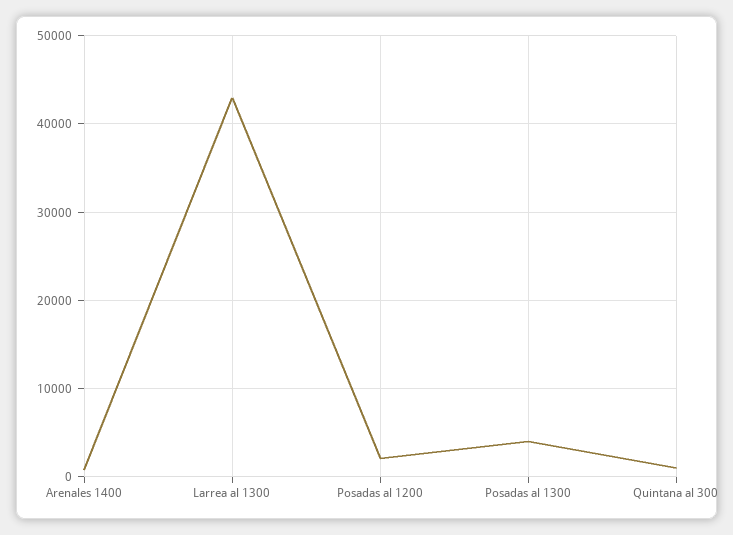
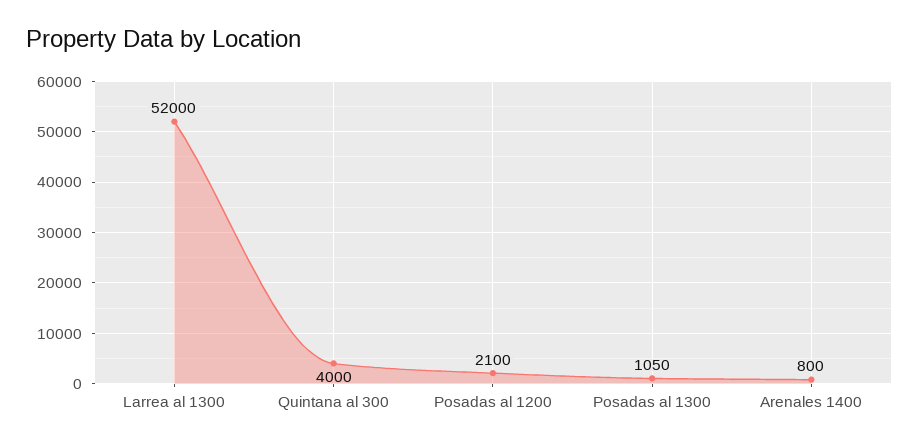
Larrea al 1300: 43000 -> 52000
Posadas al 1300: 4000 -> 1050
Quintana al 300: 1000 -> 4000

